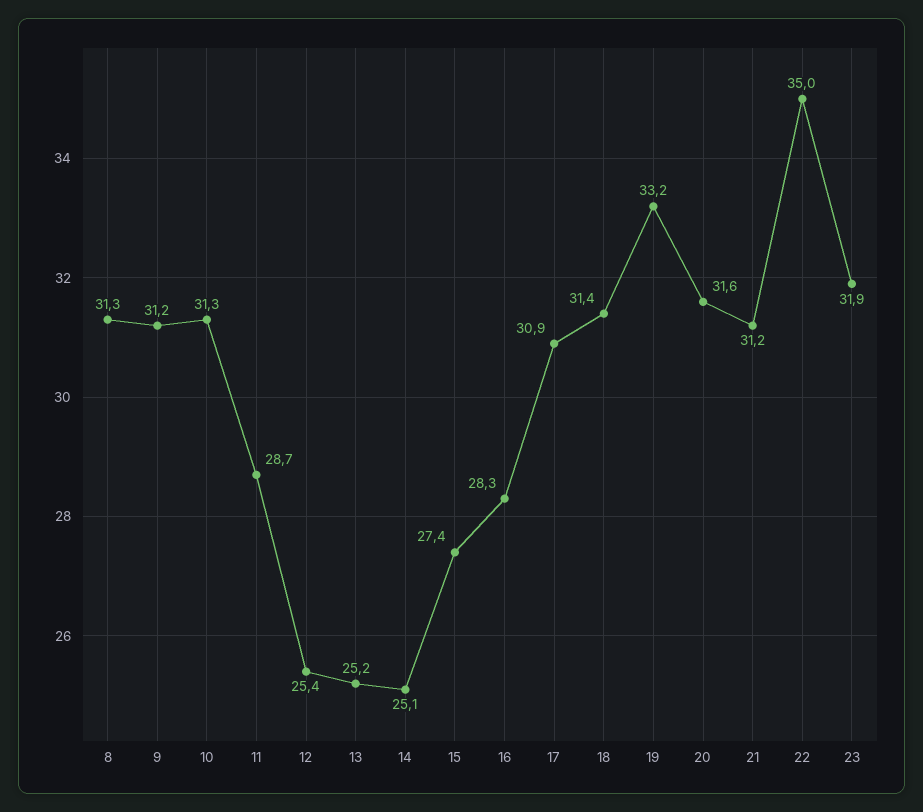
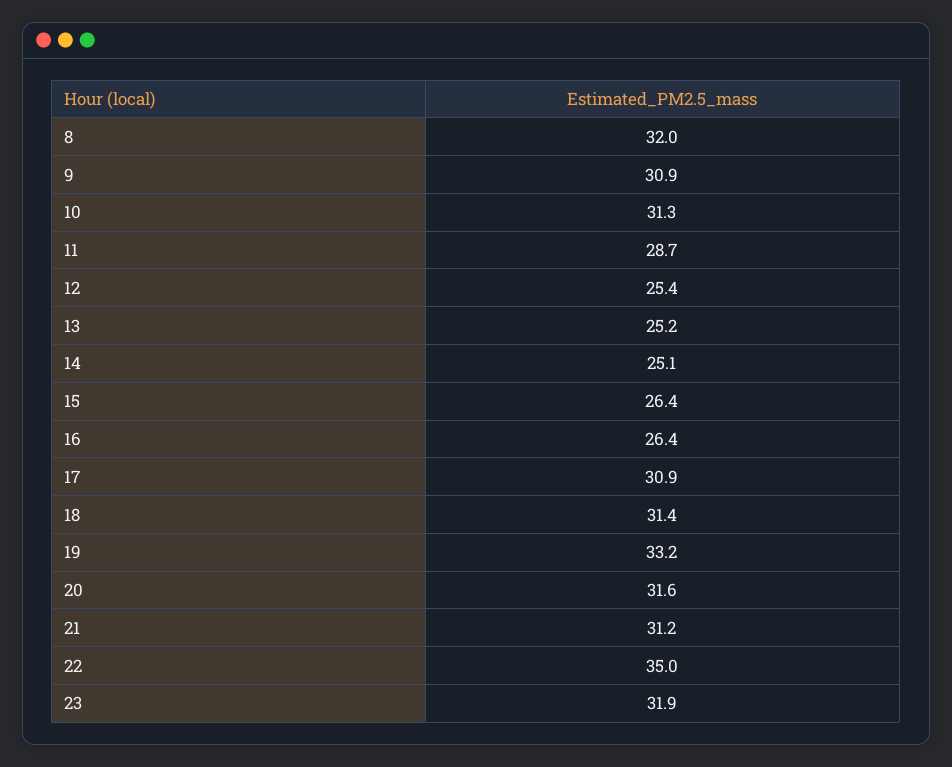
8: 31.3 -> 32
9: 31.2 -> 30.9
15: 27.4 -> 26.4
16: 28.3 -> 26.4

